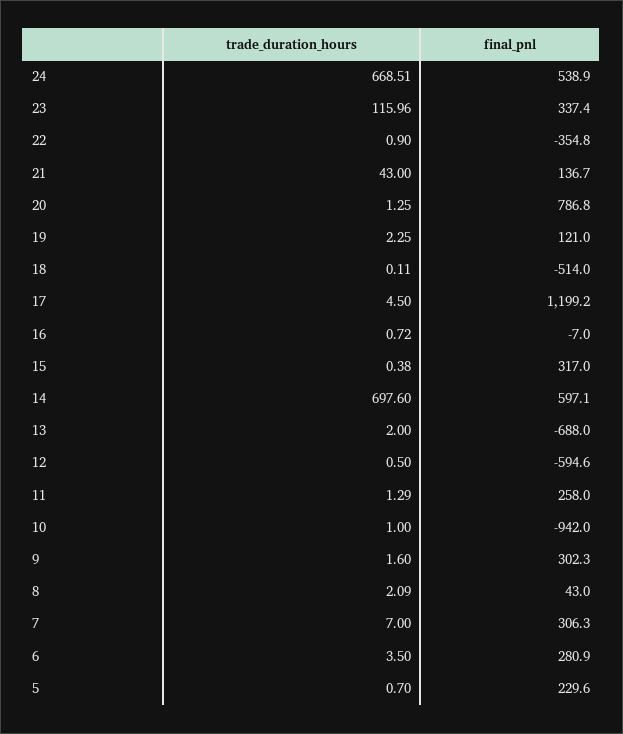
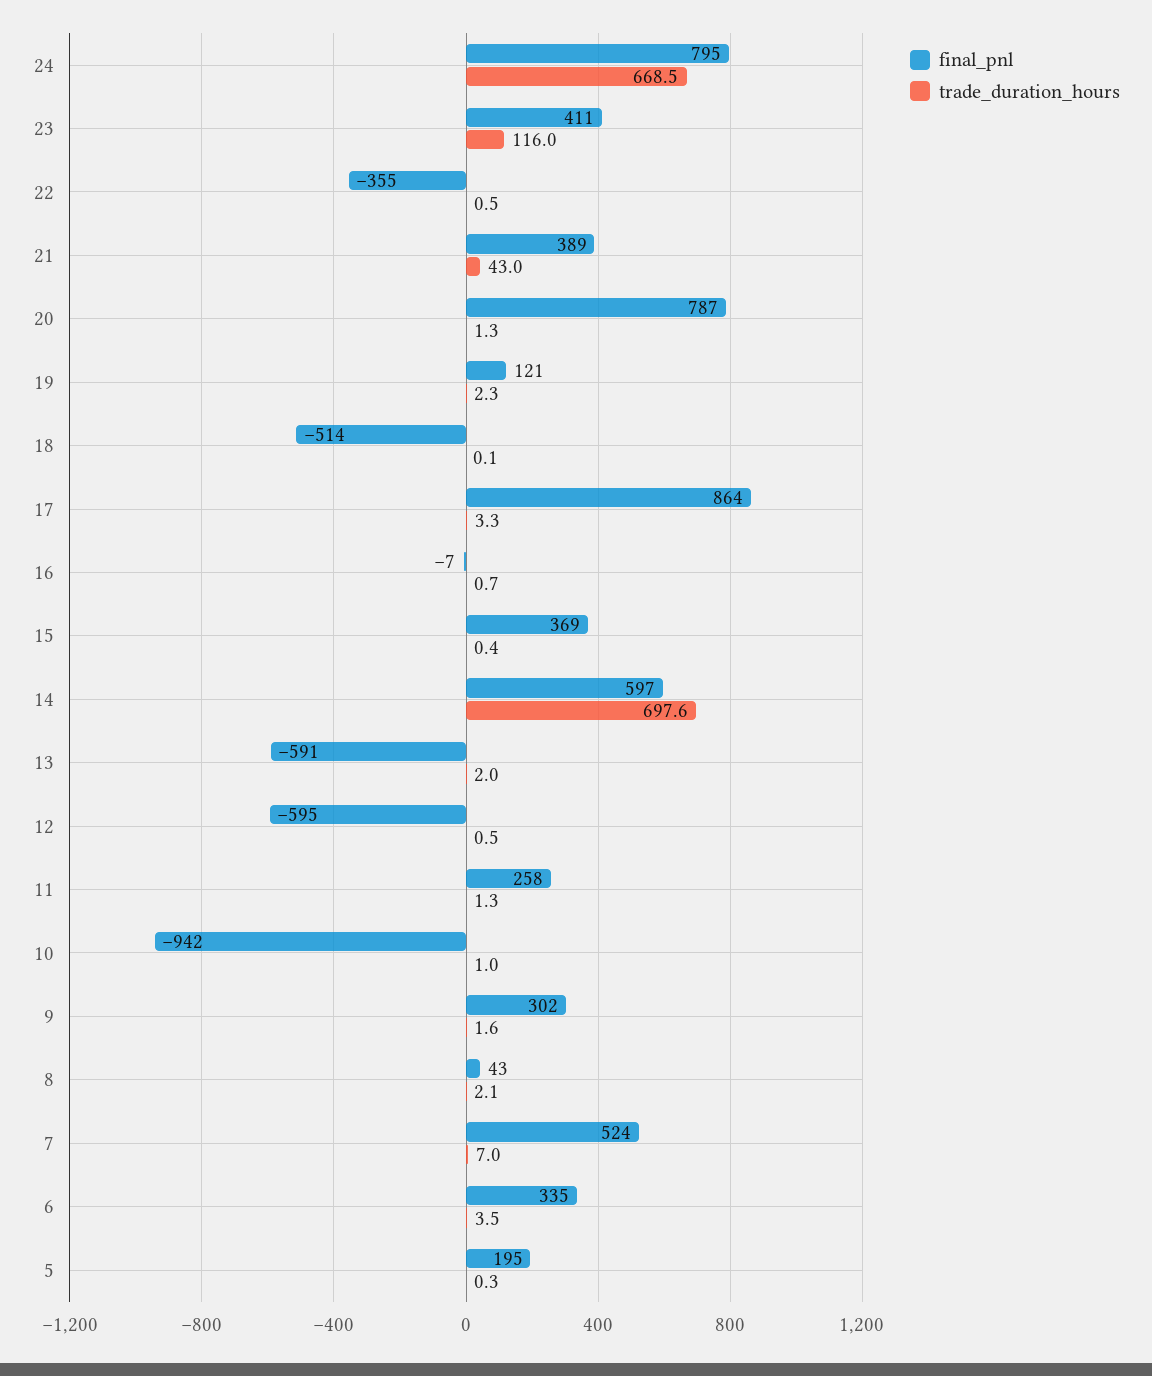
final_pnl, 24: 538.9 -> 795
final_pnl, 23: 337.4 -> 411
trade_duration_hours, 22: 0.9 -> 0.5
final_pnl, 21: 136.7 -> 389
trade_duration_hours, 17: 4.5 -> 3.3
final_pnl, 17: 1199.2 -> 864
final_pnl, 15: 317 -> 369
final_pnl, 13: -688 -> -591
final_pnl, 7: 306.3 -> 524
final_pnl, 6: 280.9 -> 335
trade_duration_hours, 5: 0.7 -> 0.3
final_pnl, 5: 229.6 -> 195

